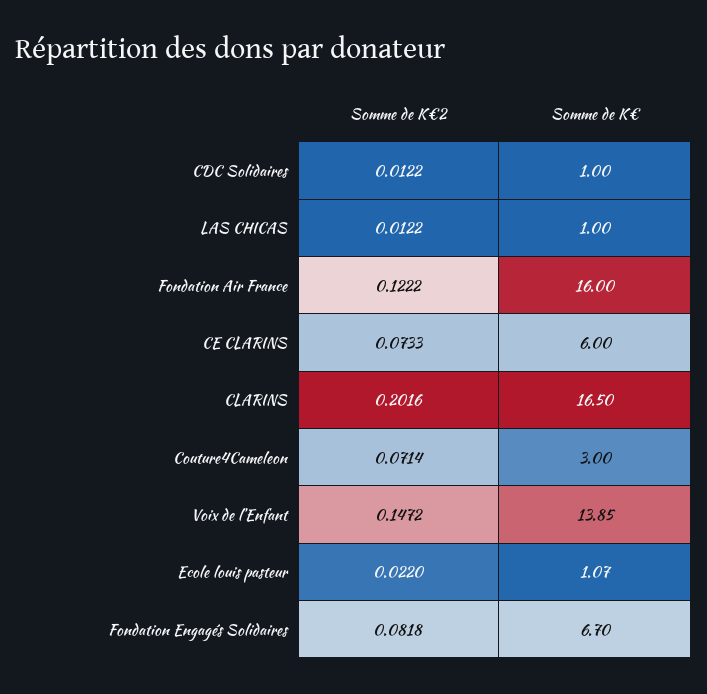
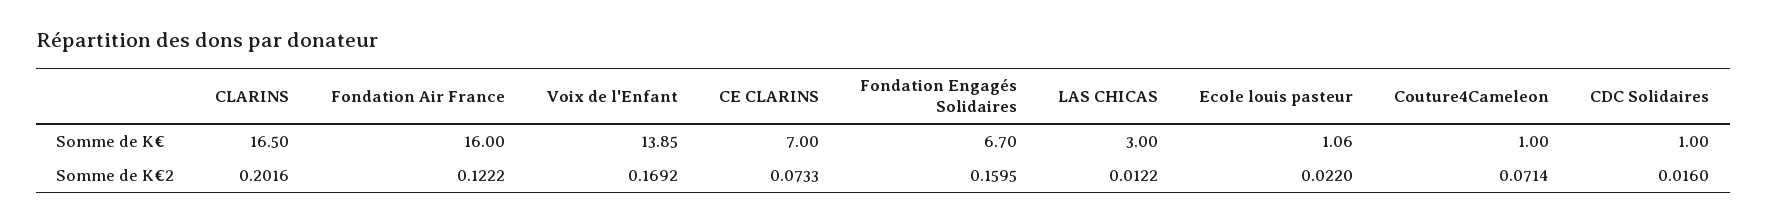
Somme de K€2, CDC Solidaires: 0.0122 -> 0.016
Somme de K€, LAS CHICAS: 1 -> 3
Somme de K€, CE CLARINS: 6 -> 7
Somme de K€, Couture4Cameleon: 3 -> 1
Somme de K€2, Voix de l'Enfant: 0.1472 -> 0.1692
Somme de K€, Ecole louis pasteur: 1.07 -> 1.06
Somme de K€2, Fondation Engagés Solidaires: 0.0818 -> 0.1595

